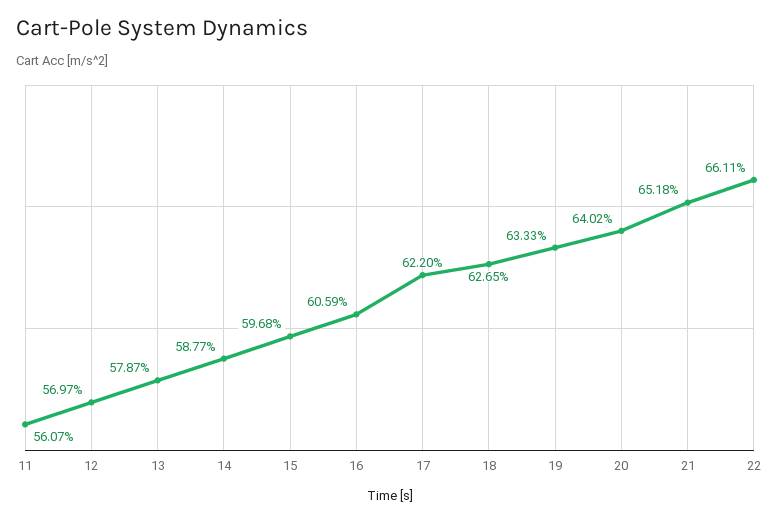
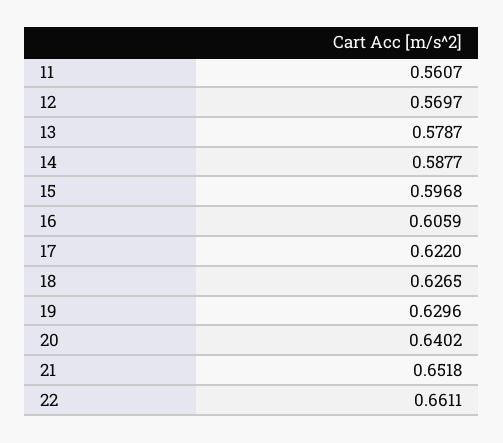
19: 0.6333 -> 0.6296

